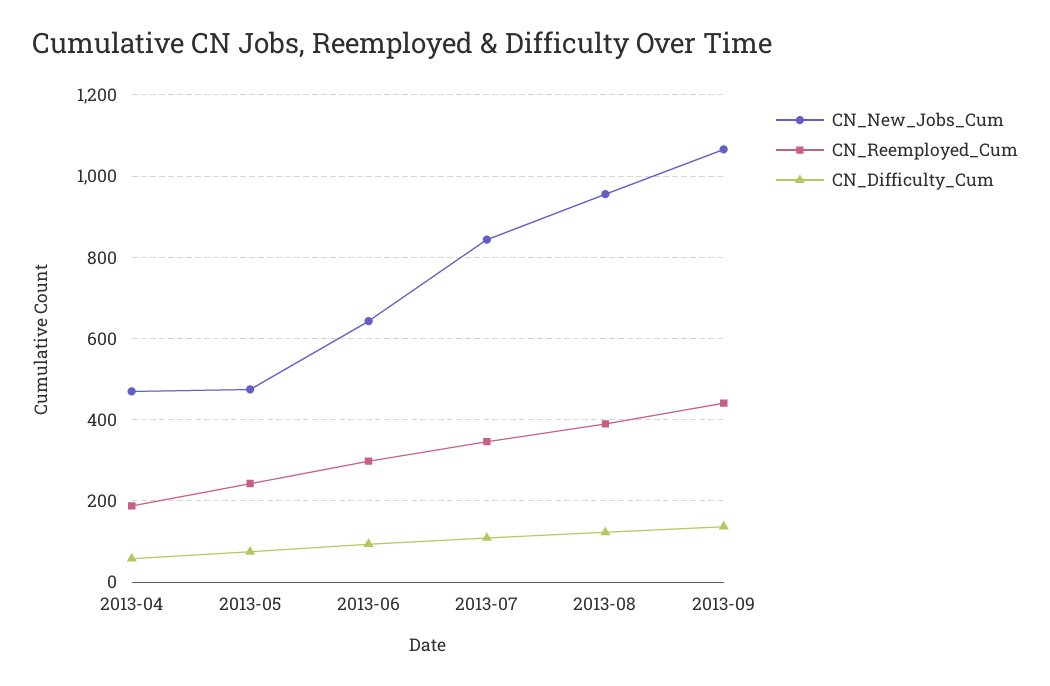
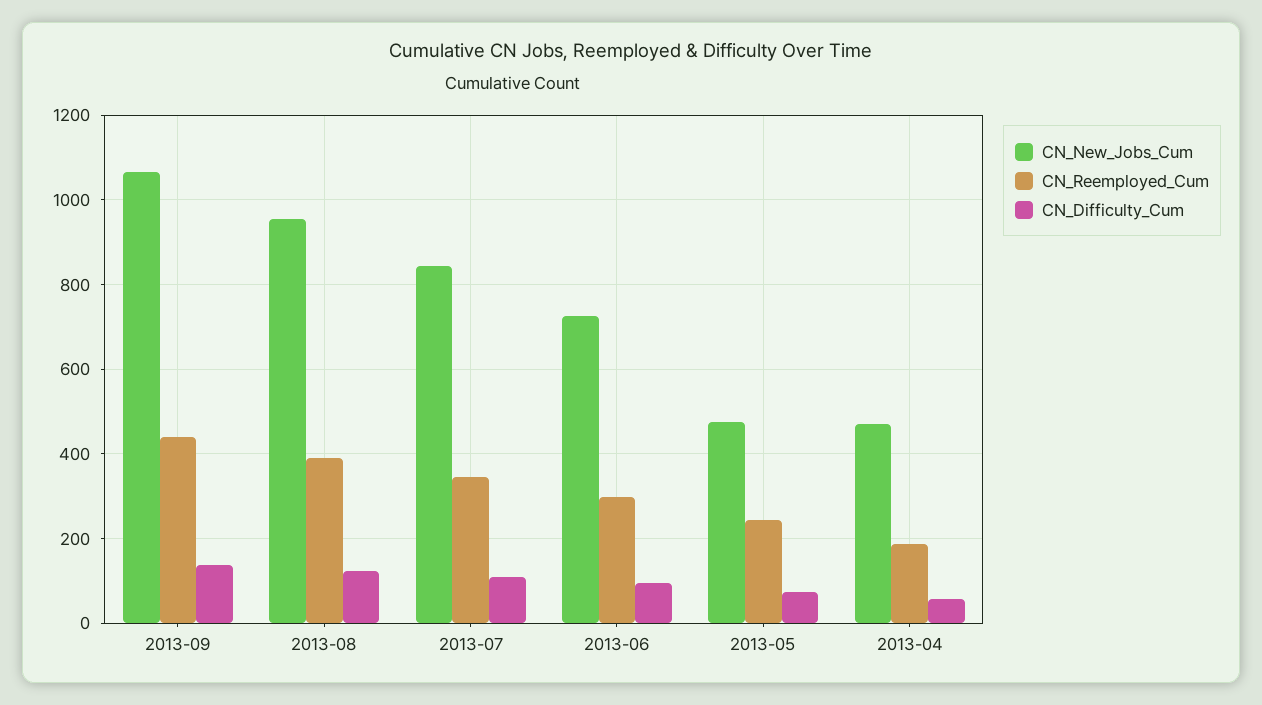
CN_New_Jobs_Cum, 2013-06: 640 -> 720

